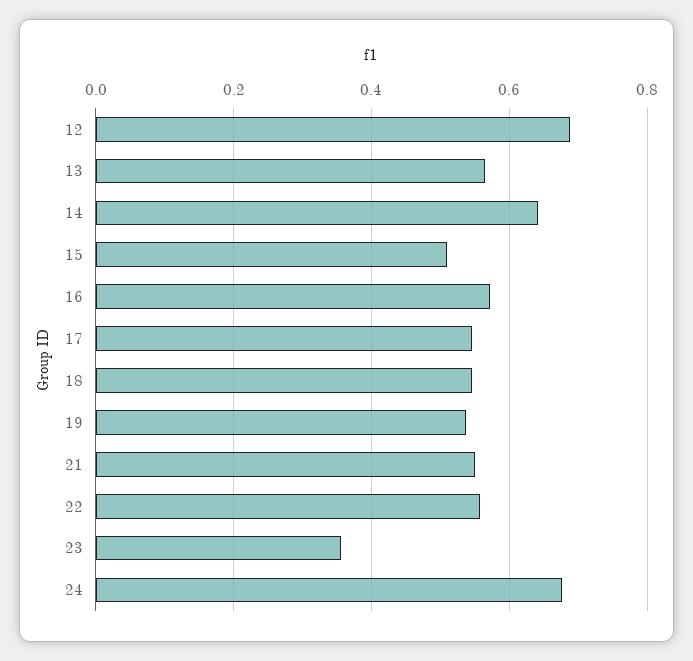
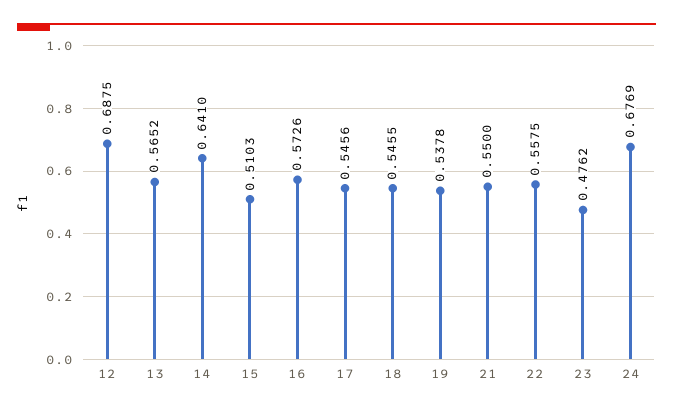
23: 0.36 -> 0.4762

